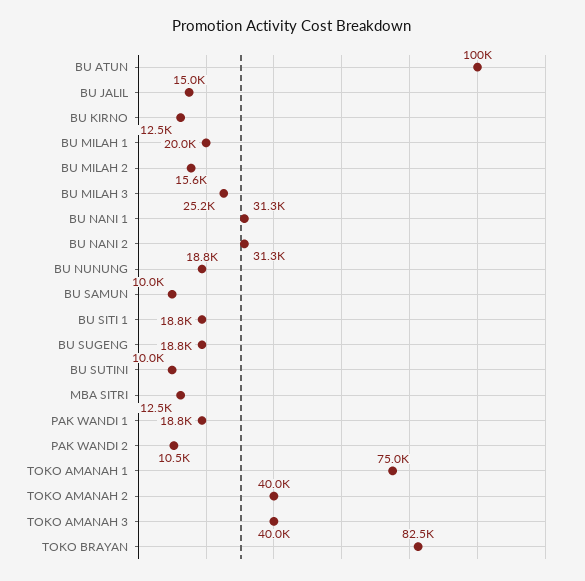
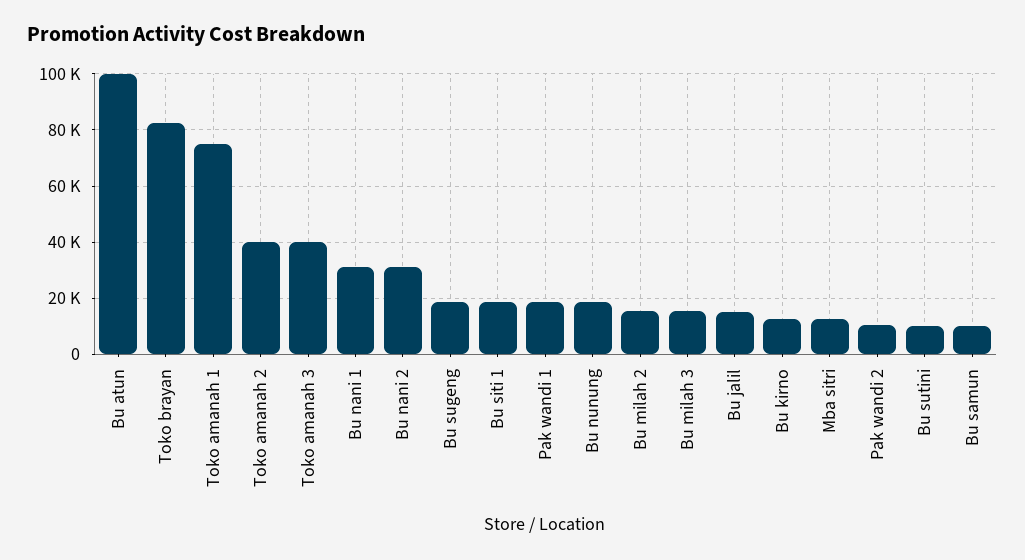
BU MILAH 1: 20000 -> none
BU MILAH 3: 25200 -> 15000

